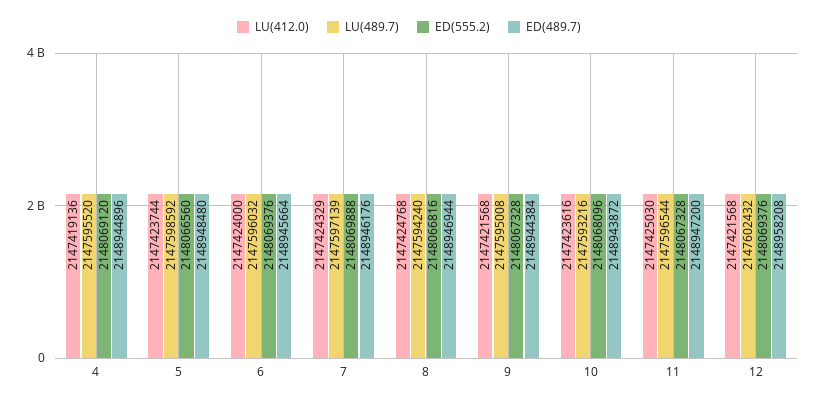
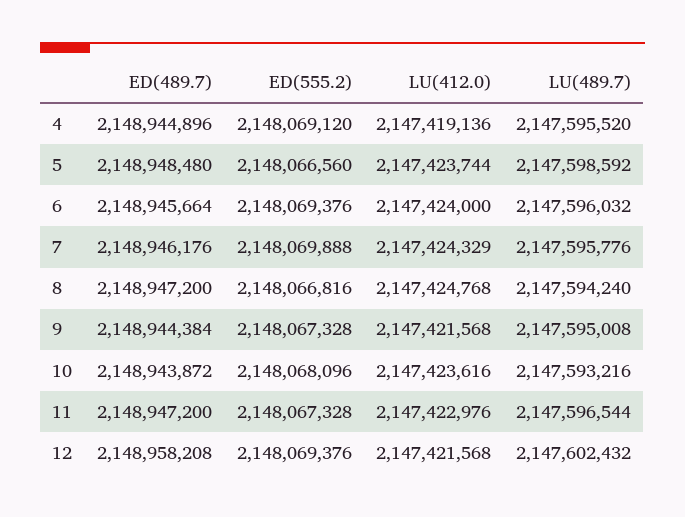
LU(489.7), 7: 2147597139 -> 2147595776
ED(489.7), 8: 2148946944 -> 2148947200
LU(412.0), 11: 2147425030 -> 2147422976

